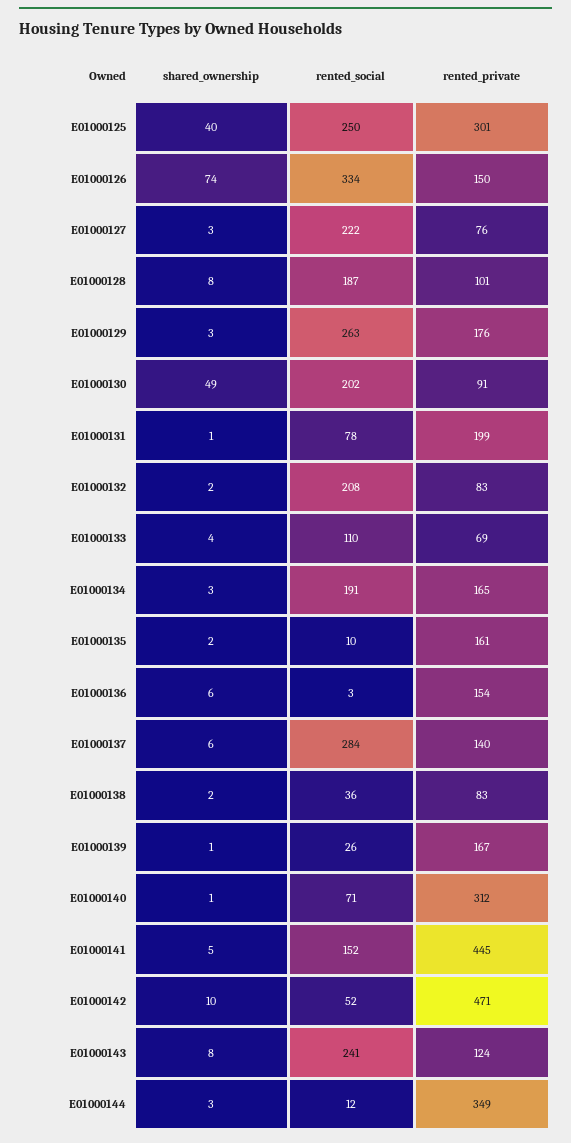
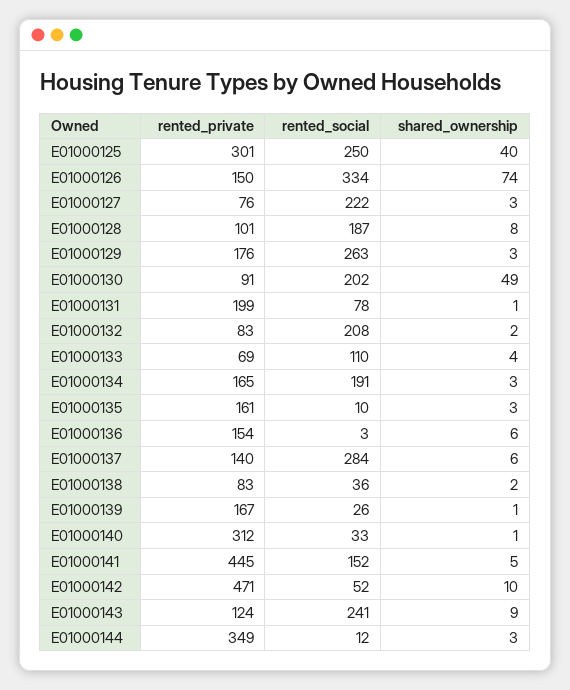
shared_ownership, E01000135: 2 -> 3
rented_social, E01000140: 71 -> 33
shared_ownership, E01000143: 8 -> 9

